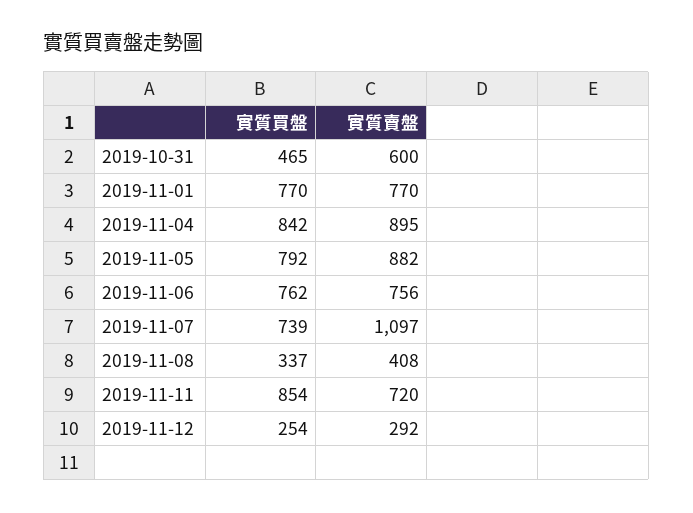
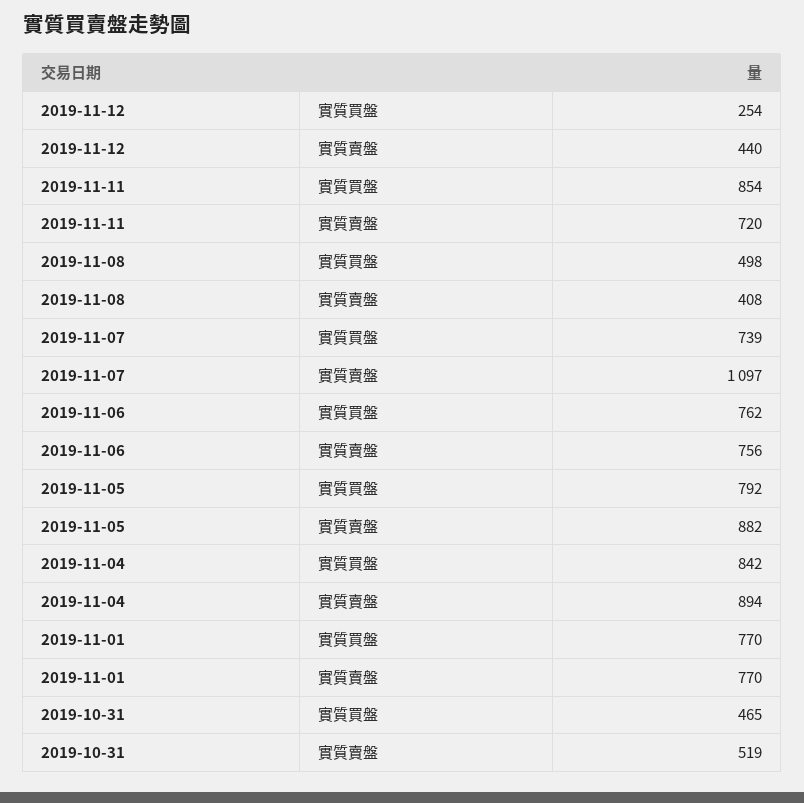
實質賣盤, 2019-10-31: 600 -> 519
實質賣盤, 2019-11-04: 895 -> 894
實質買盤, 2019-11-08: 337 -> 498
實質賣盤, 2019-11-12: 292 -> 440

